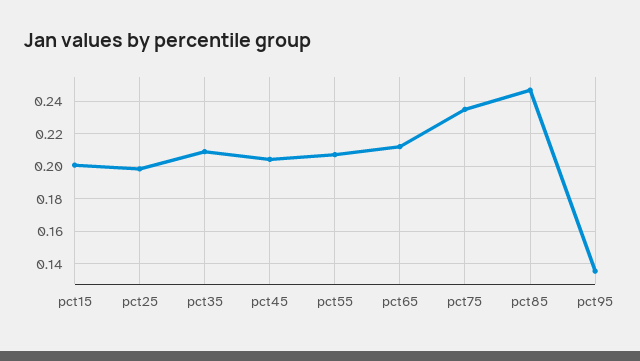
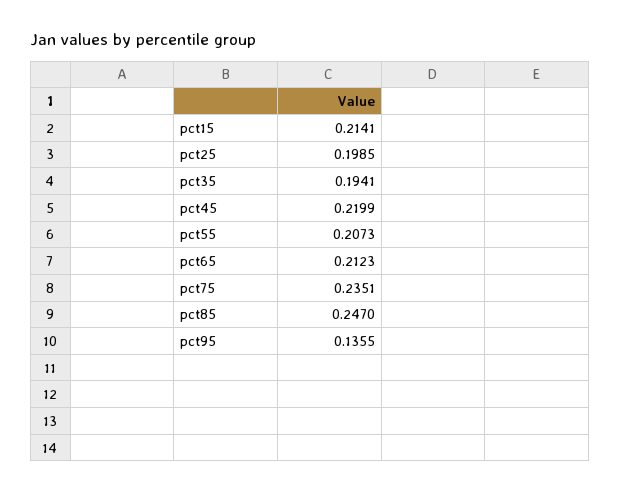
pct15: 0.2 -> 0.2141
pct35: 0.21 -> 0.1941
pct45: 0.205 -> 0.2199

